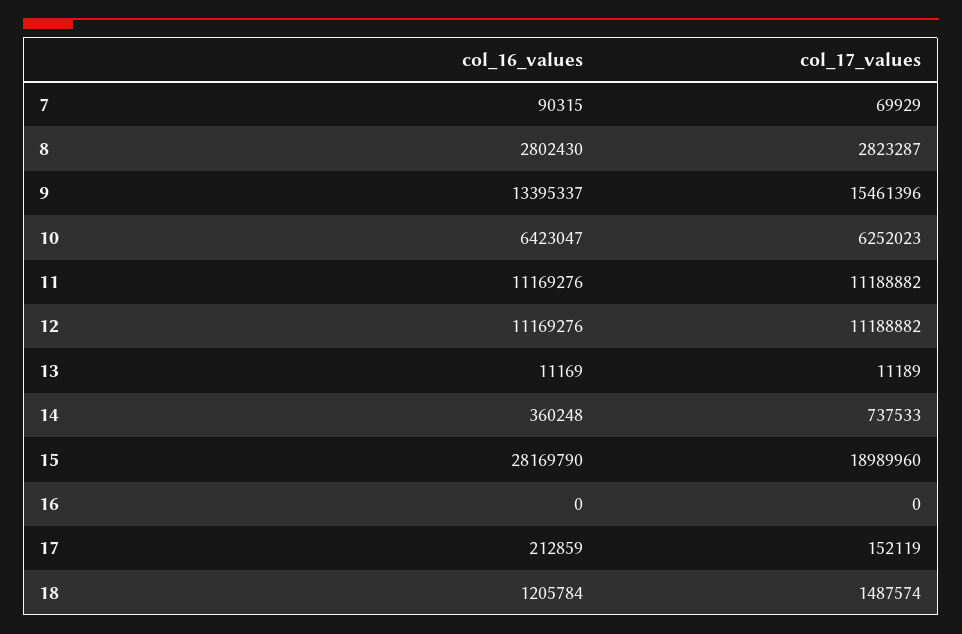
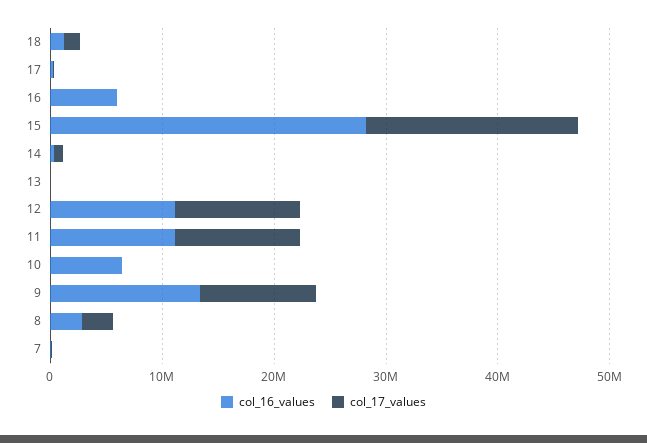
col_17_values, 9: 15461396 -> 10000000
col_17_values, 10: 6252023 -> 0
col_16_values, 16: 0 -> 6000000

